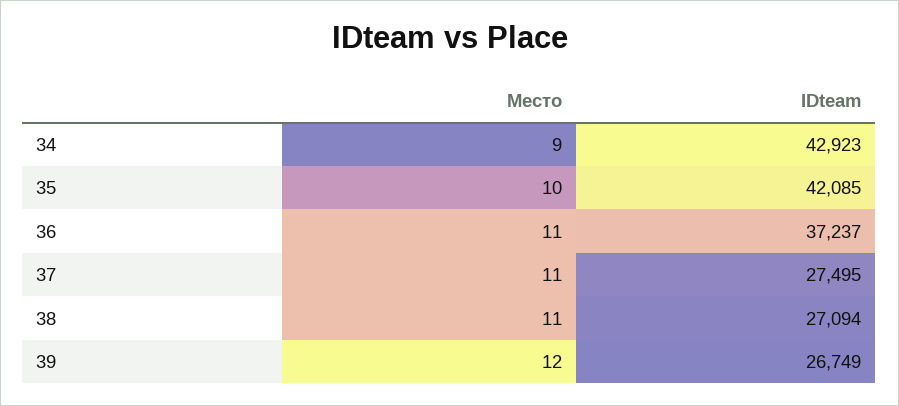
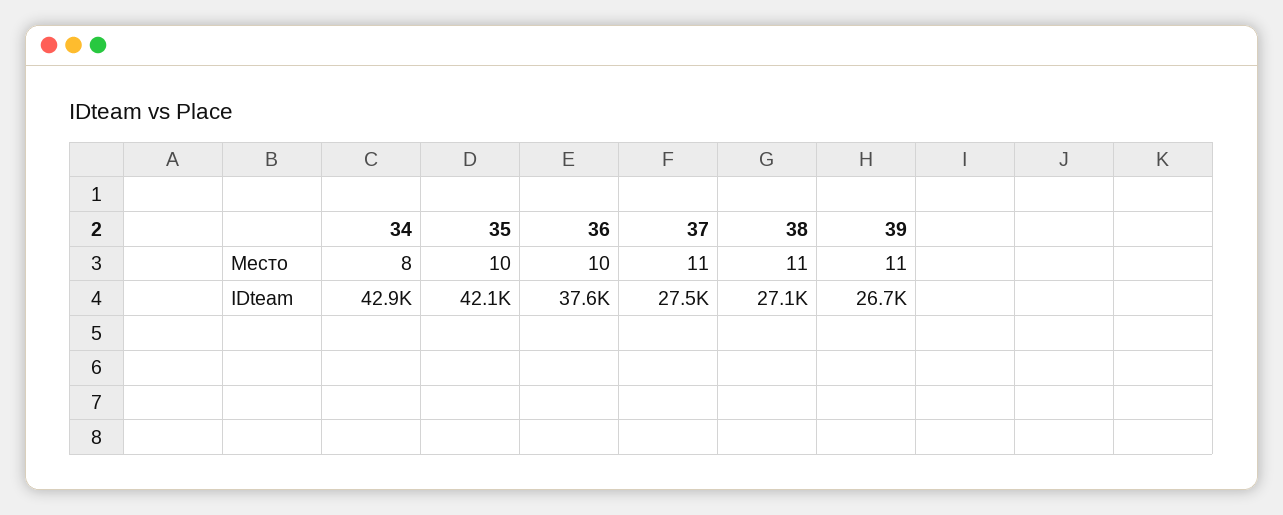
Место, 34: 9 -> 8
Место, 36: 11 -> 10
IDteam, 36: 37237 -> 37600
Место, 39: 12 -> 11

